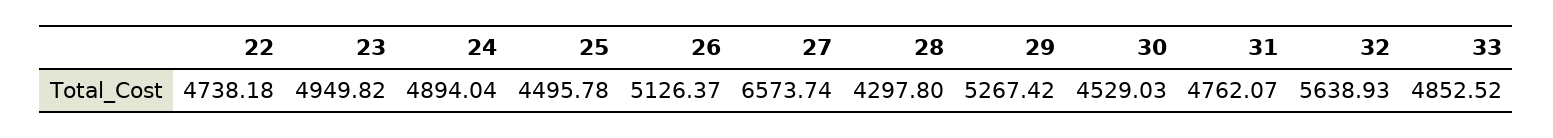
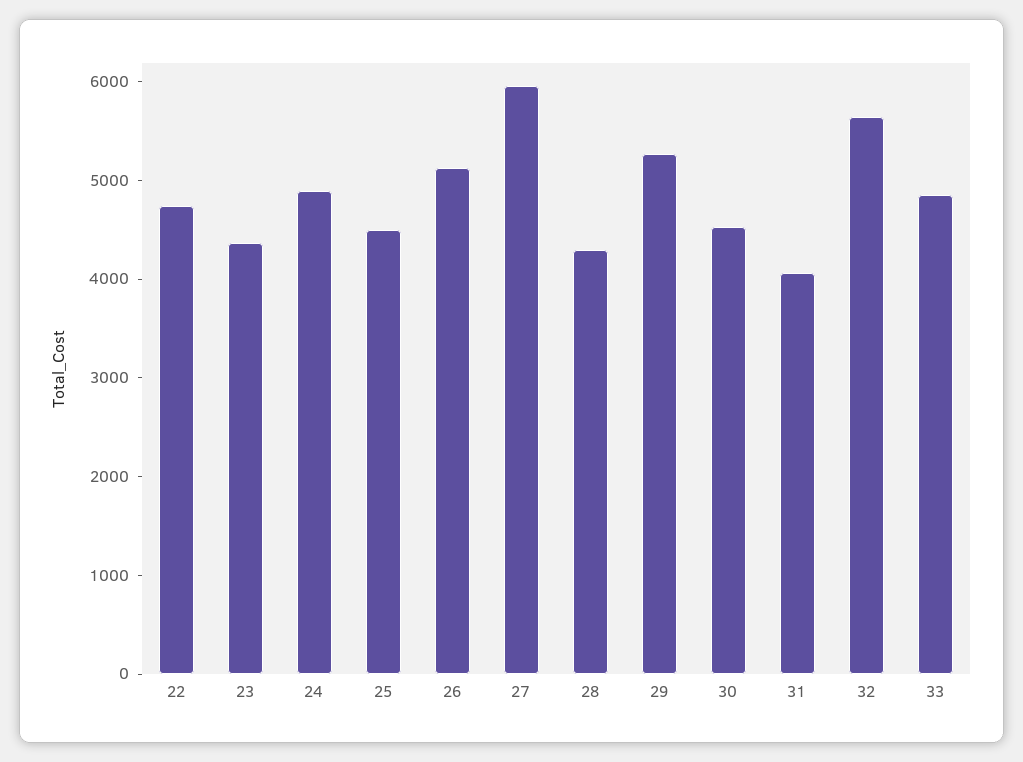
23: 4949.82 -> 4400
27: 6573.74 -> 6000
31: 4762.07 -> 4000

